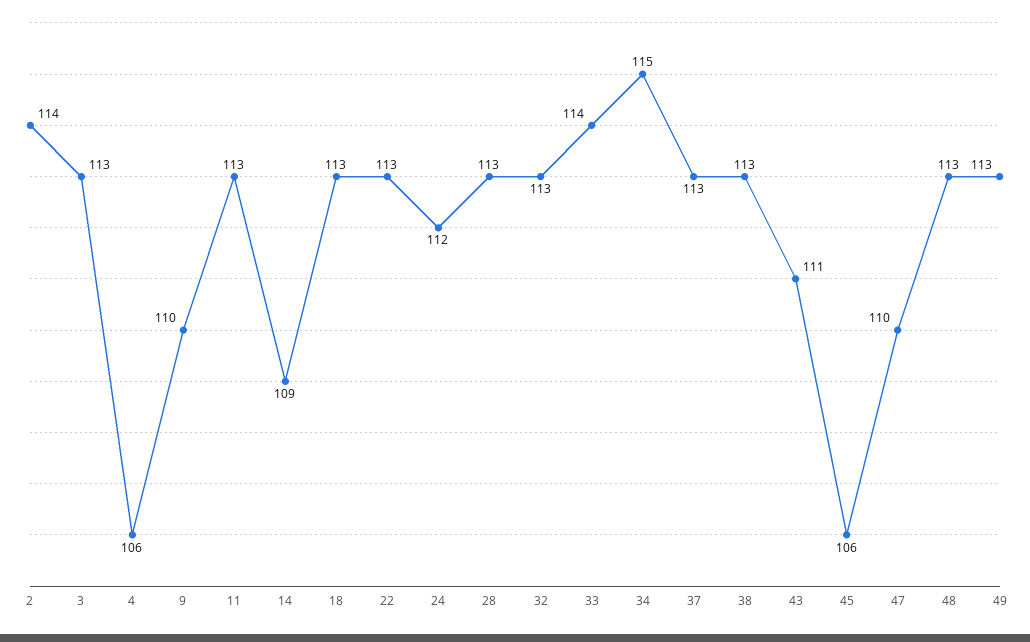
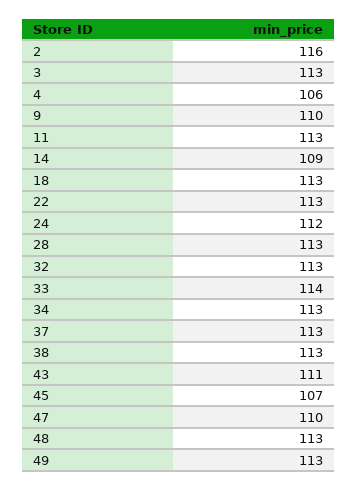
2: 114 -> 116
34: 115 -> 113
45: 106 -> 107

